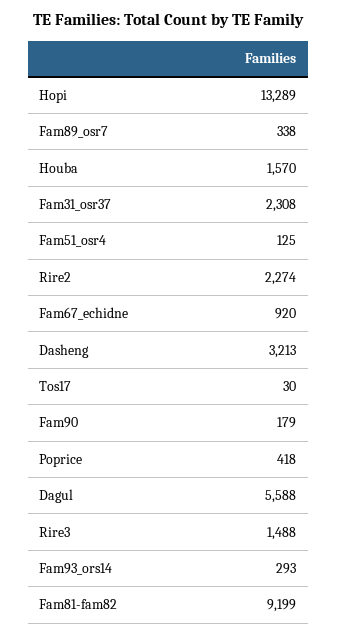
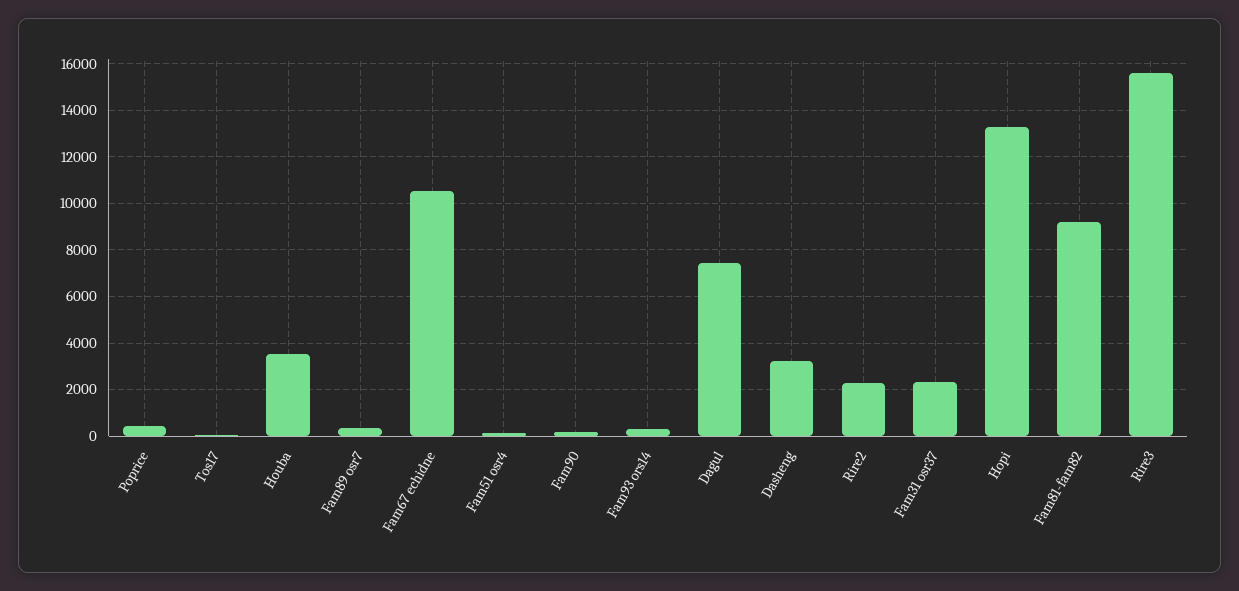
Houba: 1570 -> 3500
Fam67_echidne: 920 -> 10500
Dagul: 5588 -> 7500
Rire3: 1488 -> 15500

